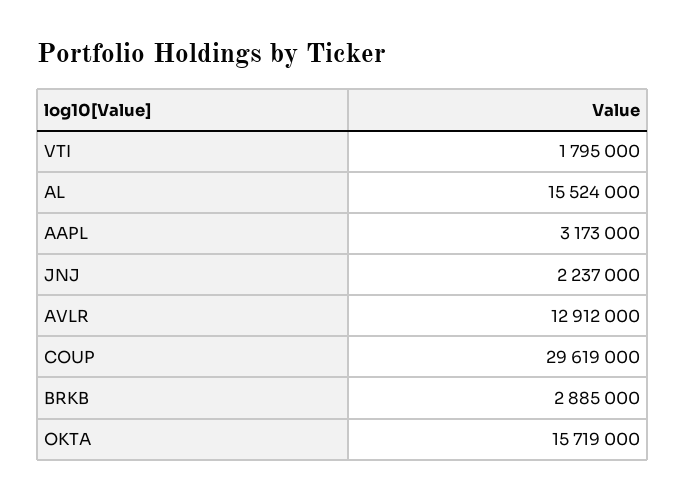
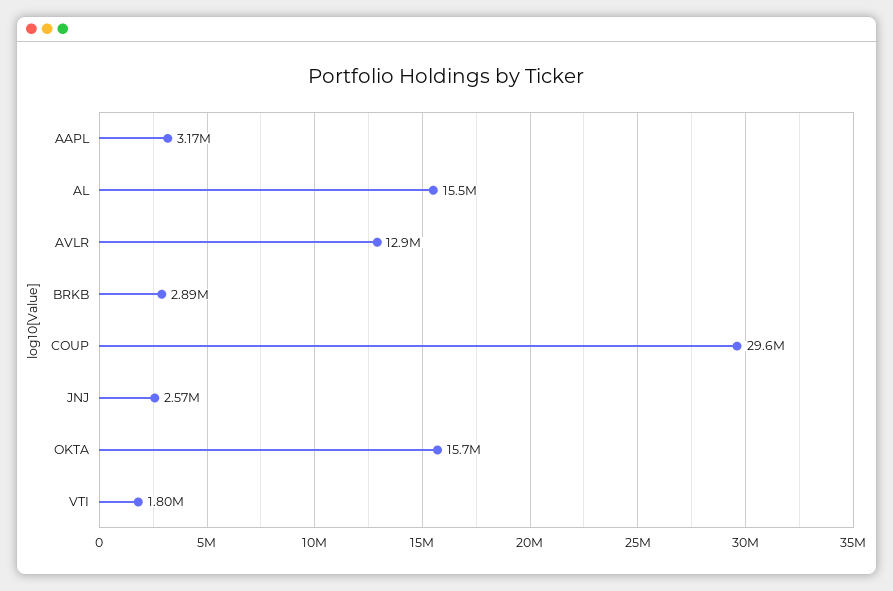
JNJ: 2237000 -> 2570000

